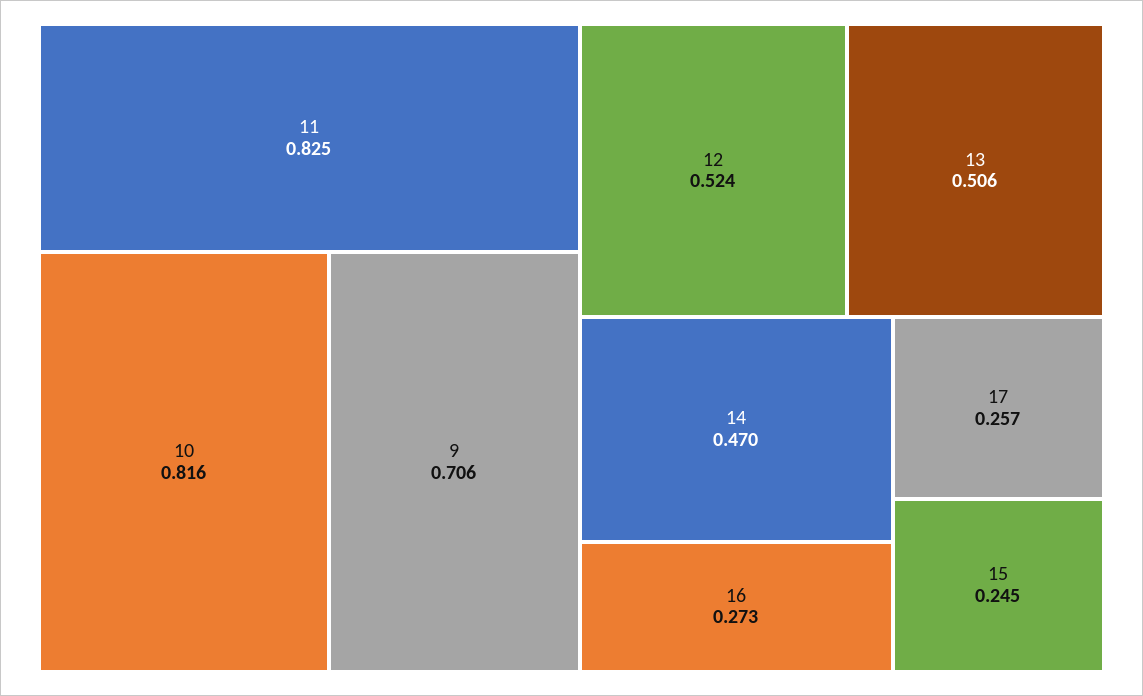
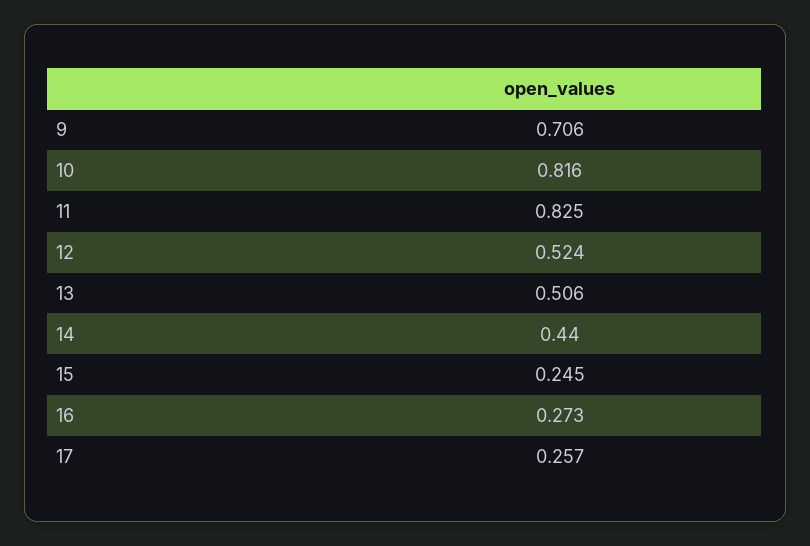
14: 0.47 -> 0.44

